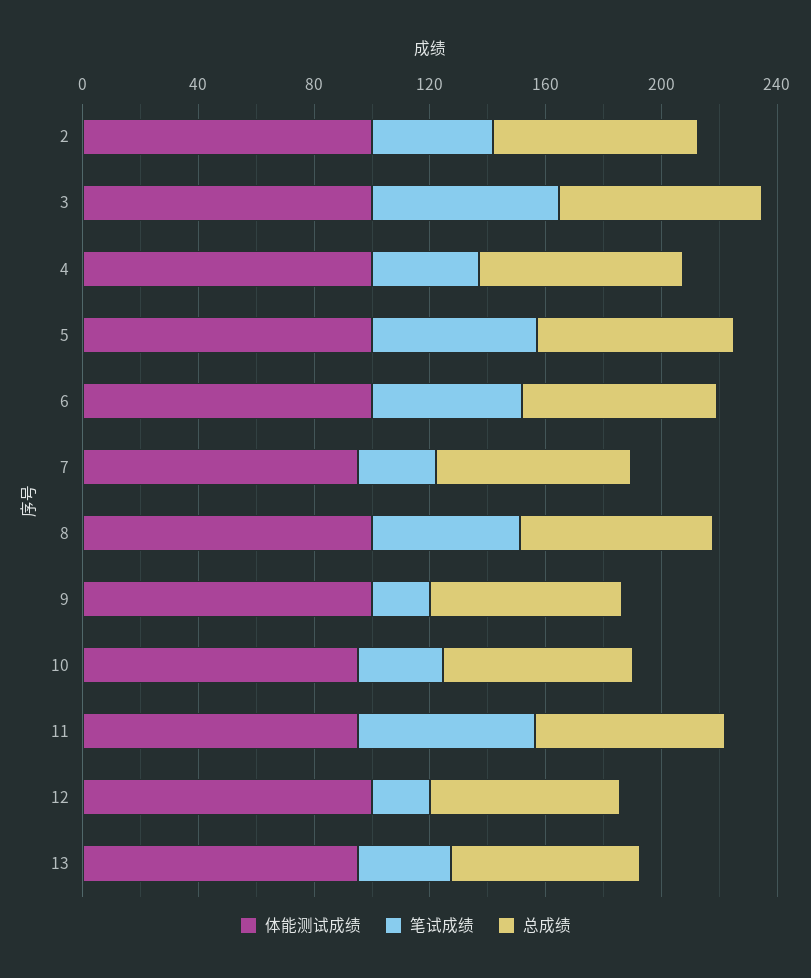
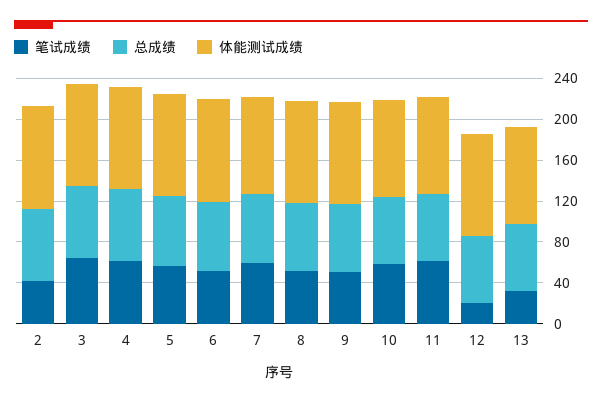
笔试成绩, 4: 40 -> 60
笔试成绩, 7: 30 -> 60
笔试成绩, 9: 20 -> 50
笔试成绩, 10: 30 -> 60

